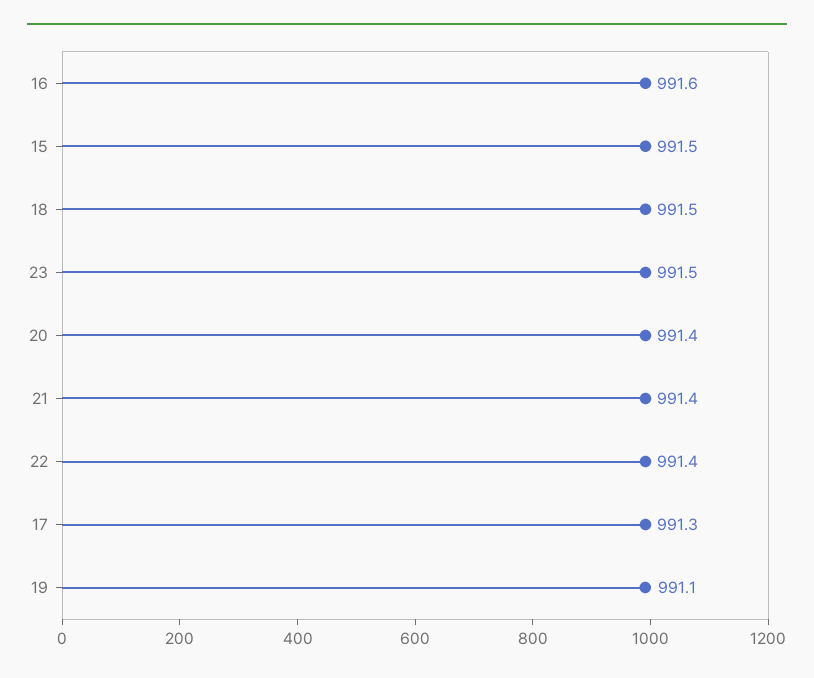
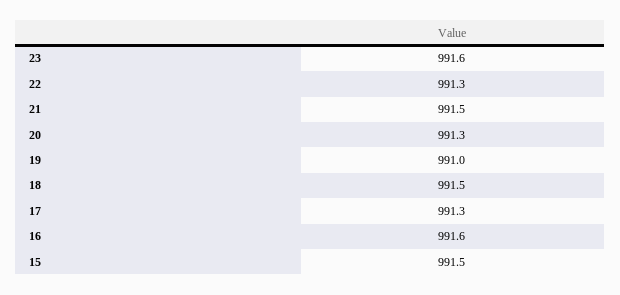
23: 991.5 -> 991.6
20: 991.4 -> 991.3
21: 991.4 -> 991.5
22: 991.4 -> 991.3
19: 991.1 -> 991

